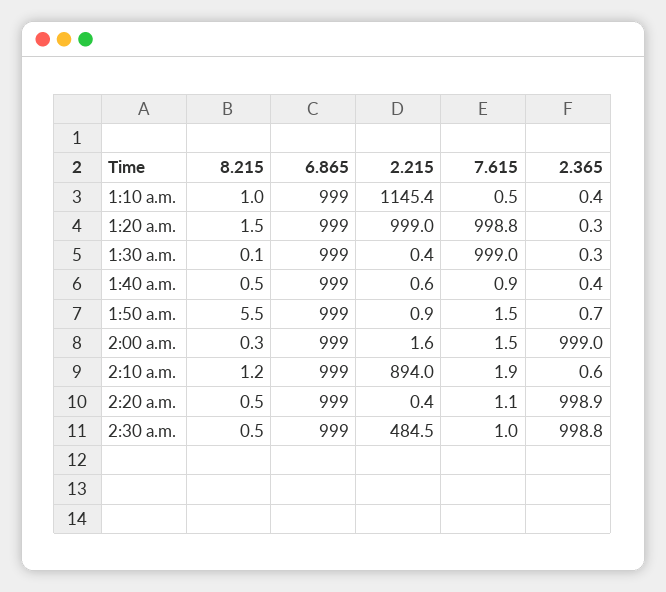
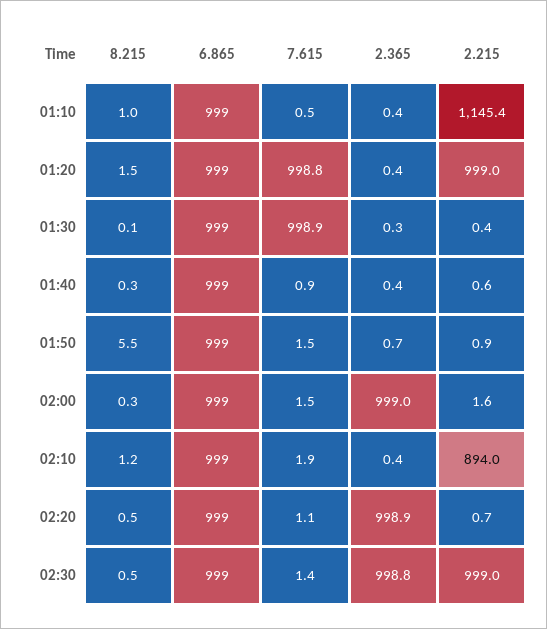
2.365, 1:20 a.m.: 0.3 -> 0.4
7.615, 1:30 a.m.: 999 -> 998.9
8.215, 1:40 a.m.: 0.5 -> 0.3
2.365, 2:10 a.m.: 0.6 -> 0.4
2.215, 2:20 a.m.: 0.4 -> 0.7
2.215, 2:30 a.m.: 484.5 -> 999
7.615, 2:30 a.m.: 1 -> 1.4

